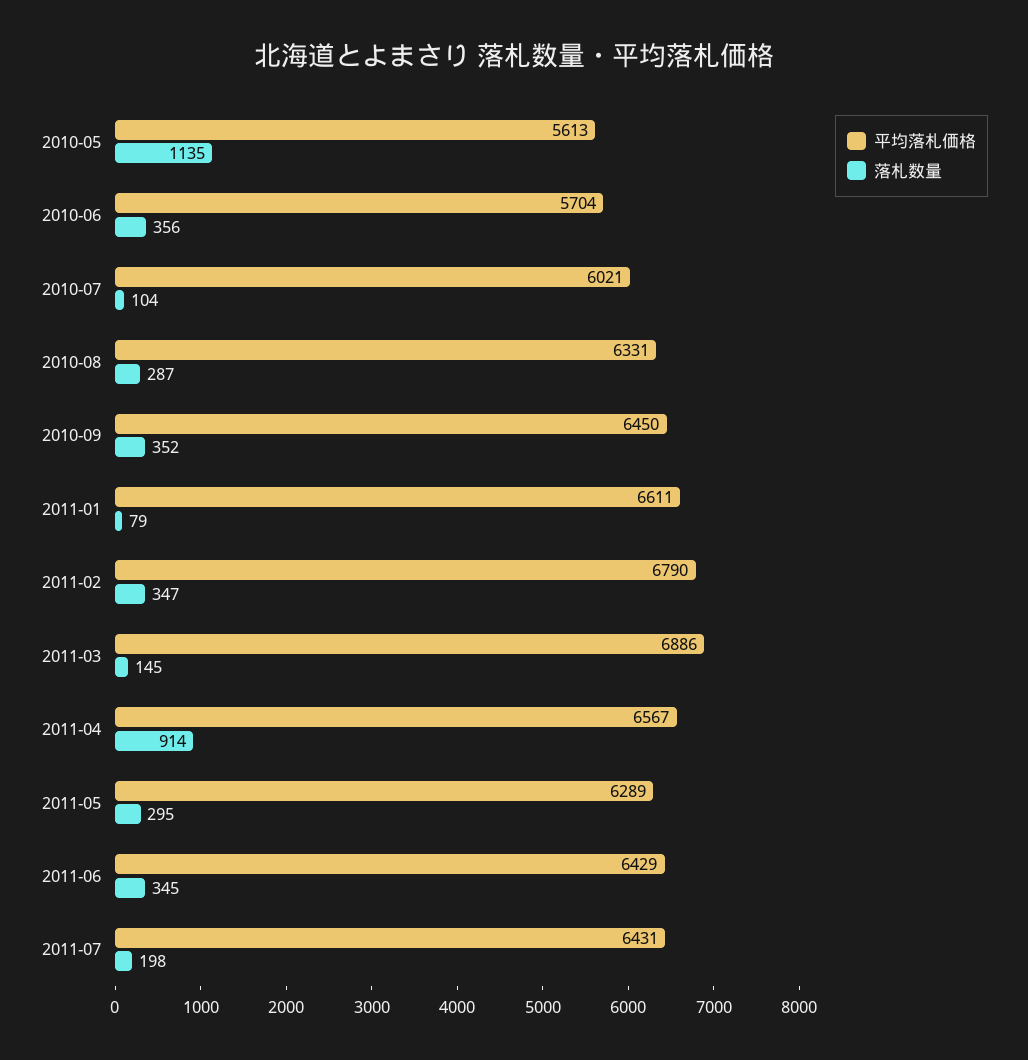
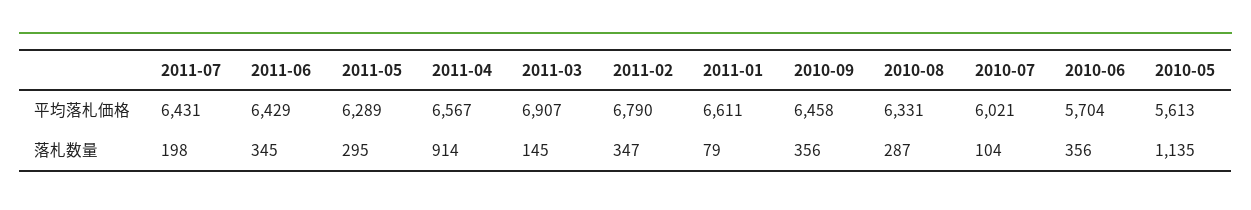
平均落札価格, 2010-09: 6450 -> 6458
落札数量, 2010-09: 352 -> 356
平均落札価格, 2011-03: 6886 -> 6907

